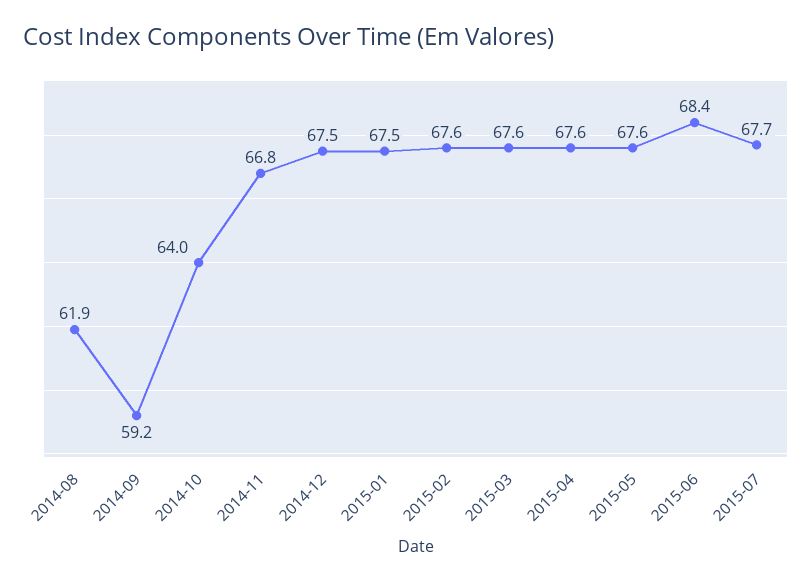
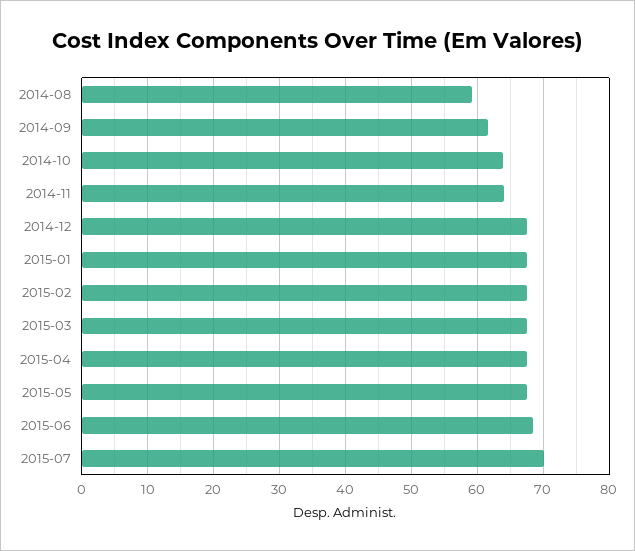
2014-08: 61.9 -> 59
2014-09: 59.2 -> 62
2014-11: 66.8 -> 64
2015-07: 67.7 -> 70

